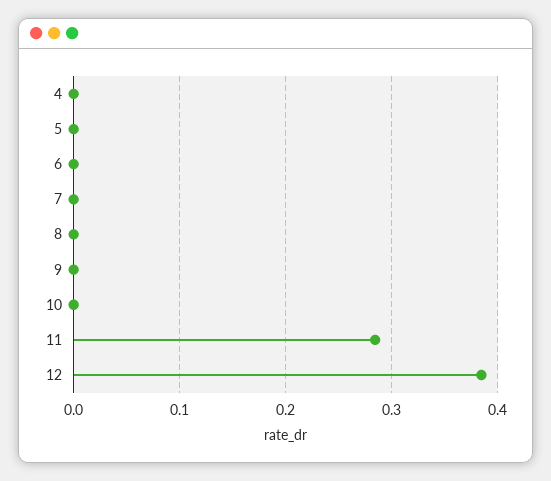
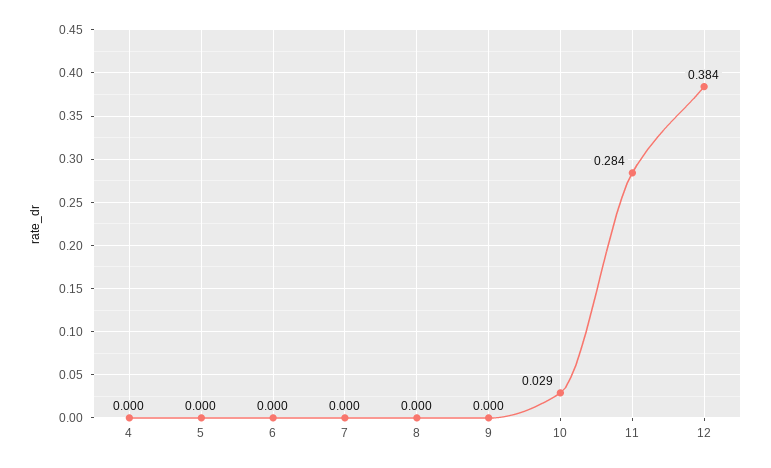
10: 0 -> 0.029

